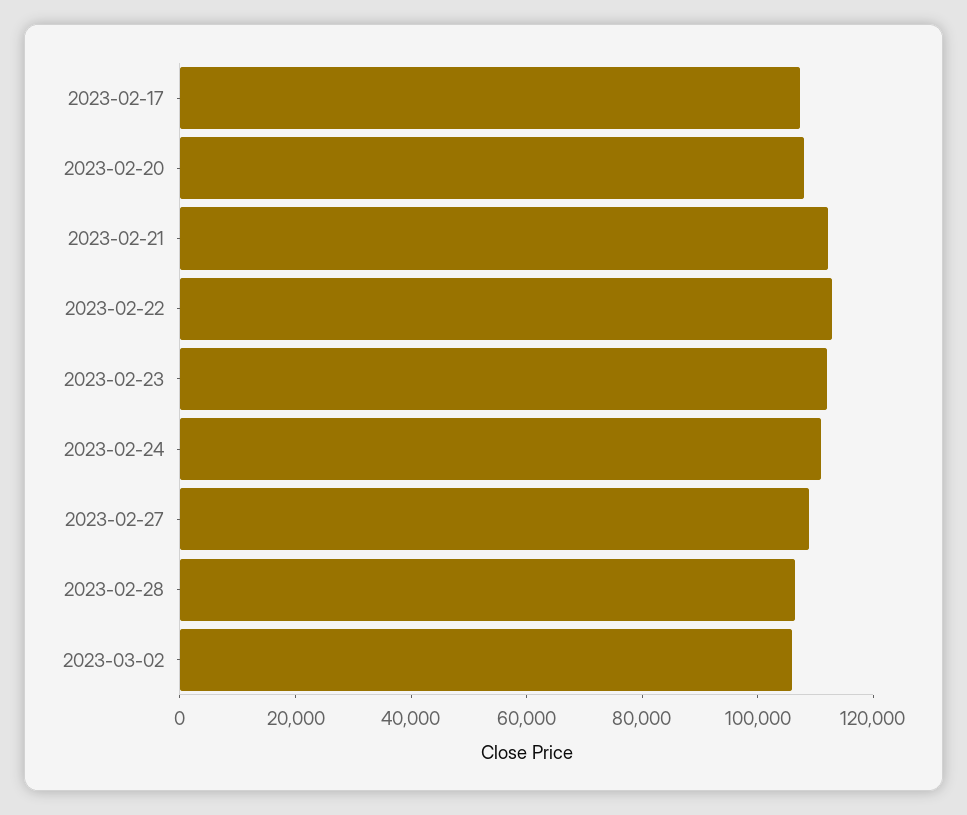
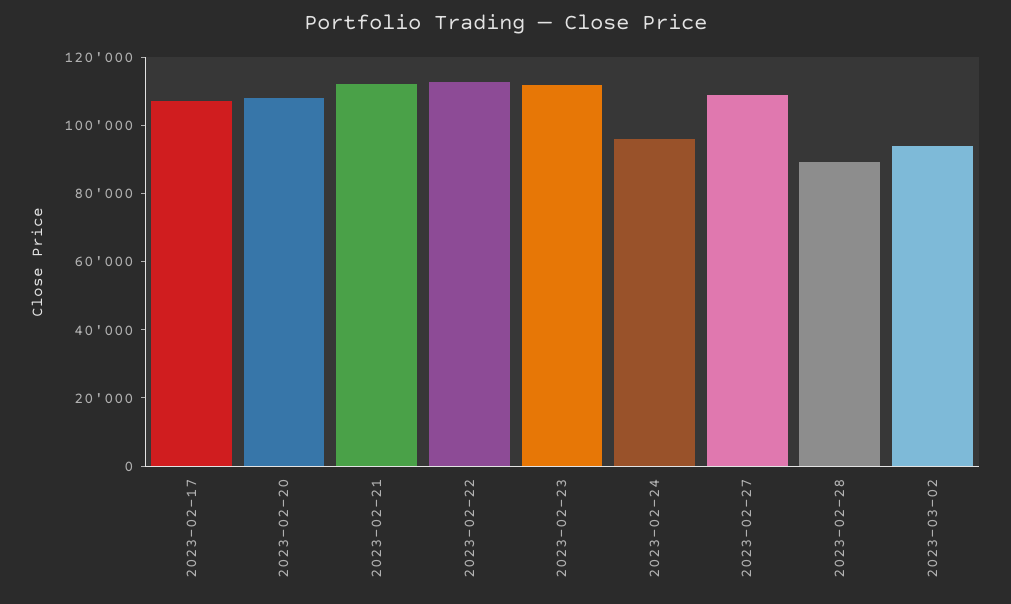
2023-02-24: 110000 -> 95000
2023-02-28: 105000 -> 90000
2023-03-02: 105000 -> 95000

